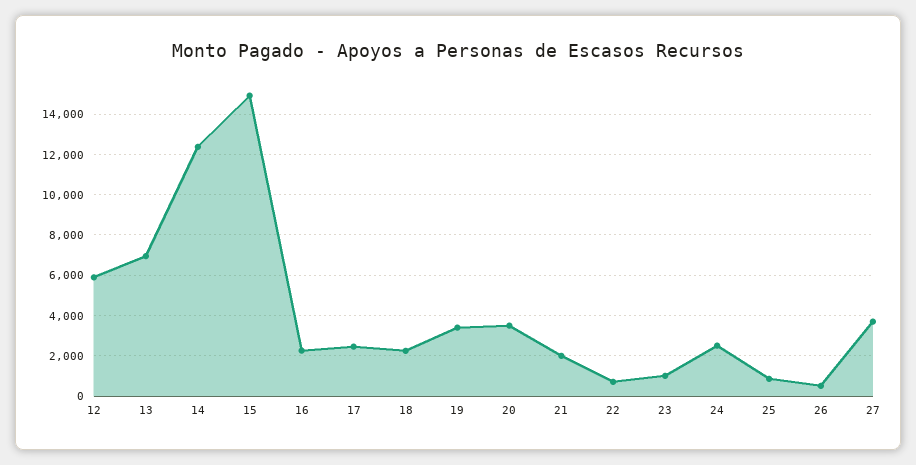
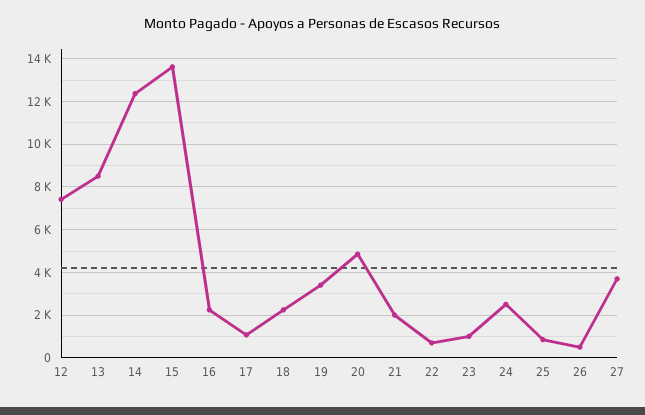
12: 6000 -> 7500
13: 7000 -> 8500
15: 15000 -> 13500
17: 2500 -> 1000
20: 3500 -> 5000

